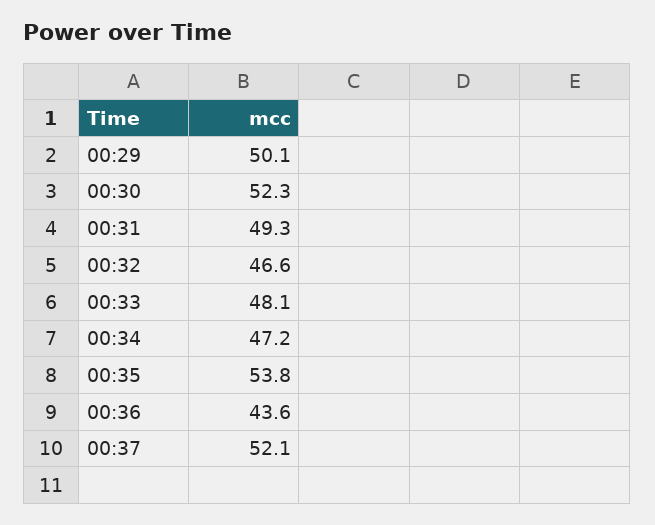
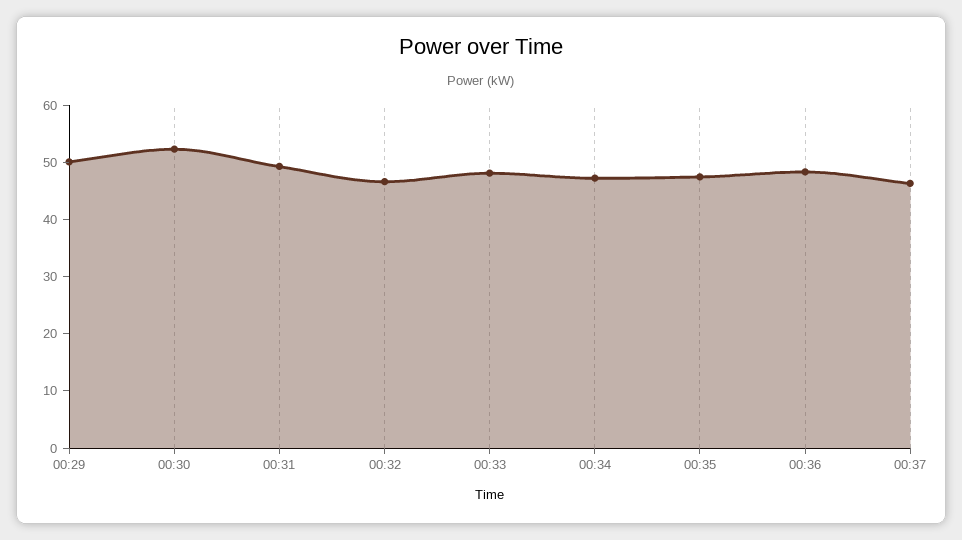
00:35: 53.8 -> 48
00:36: 43.6 -> 48
00:37: 52.1 -> 46

